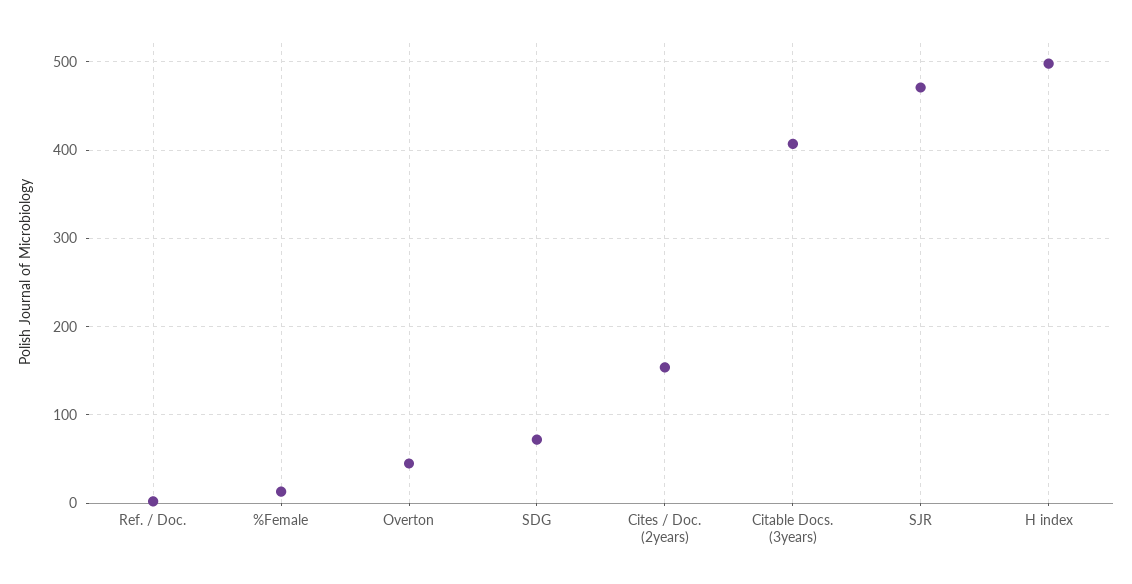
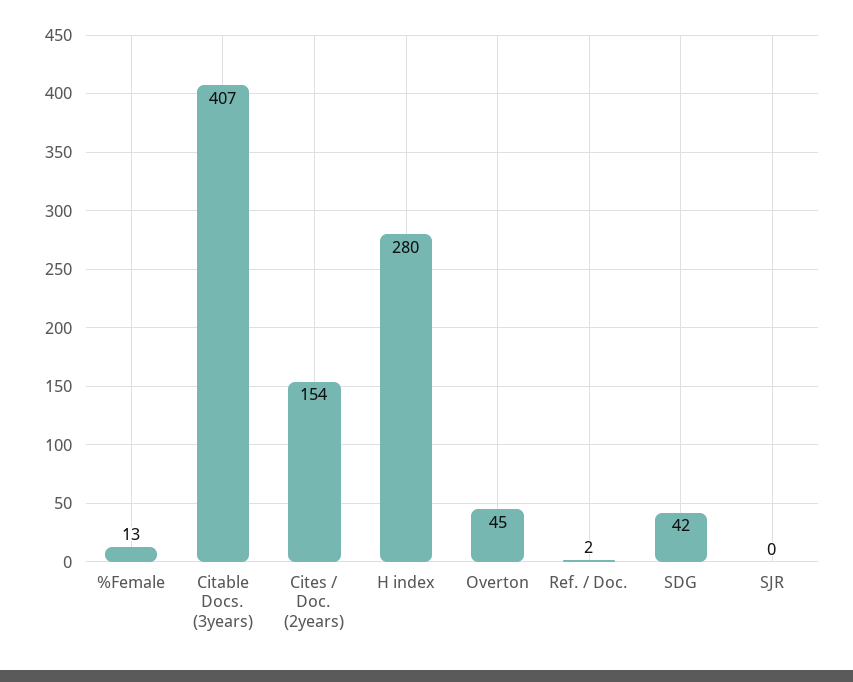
SDG: 70 -> 42
SJR: 470 -> 0
H index: 500 -> 280

